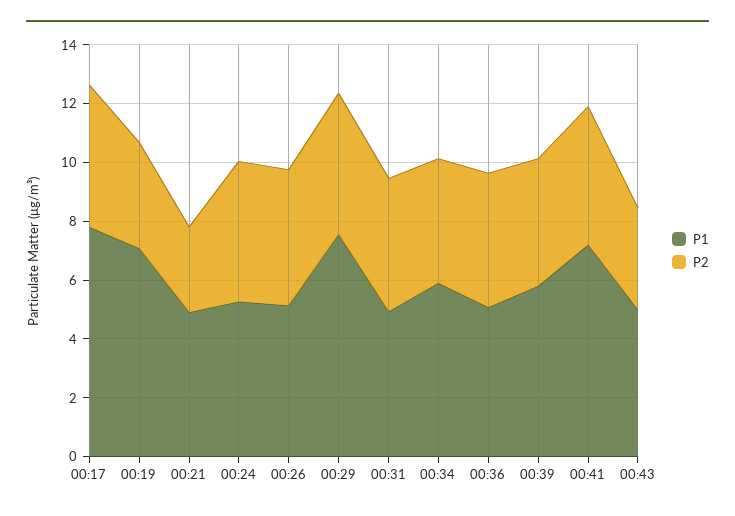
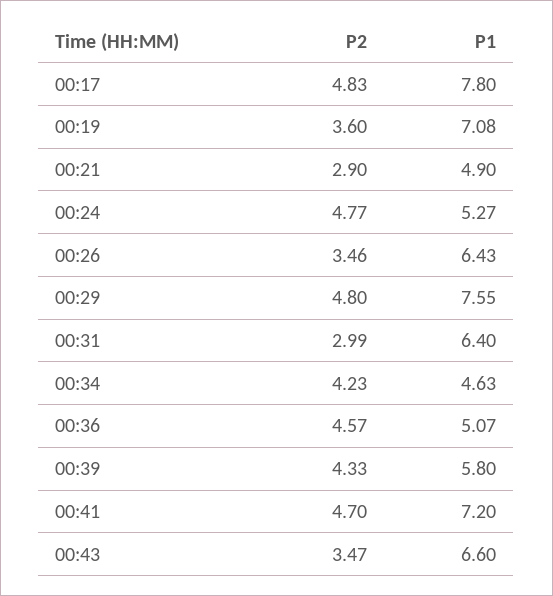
P1, 00:26: 5 -> 6.43
P2, 00:26: 4.5 -> 3.46
P1, 00:31: 5 -> 6.4
P2, 00:31: 4.5 -> 2.99
P1, 00:34: 6 -> 4.63
P1, 00:43: 5 -> 6.6

